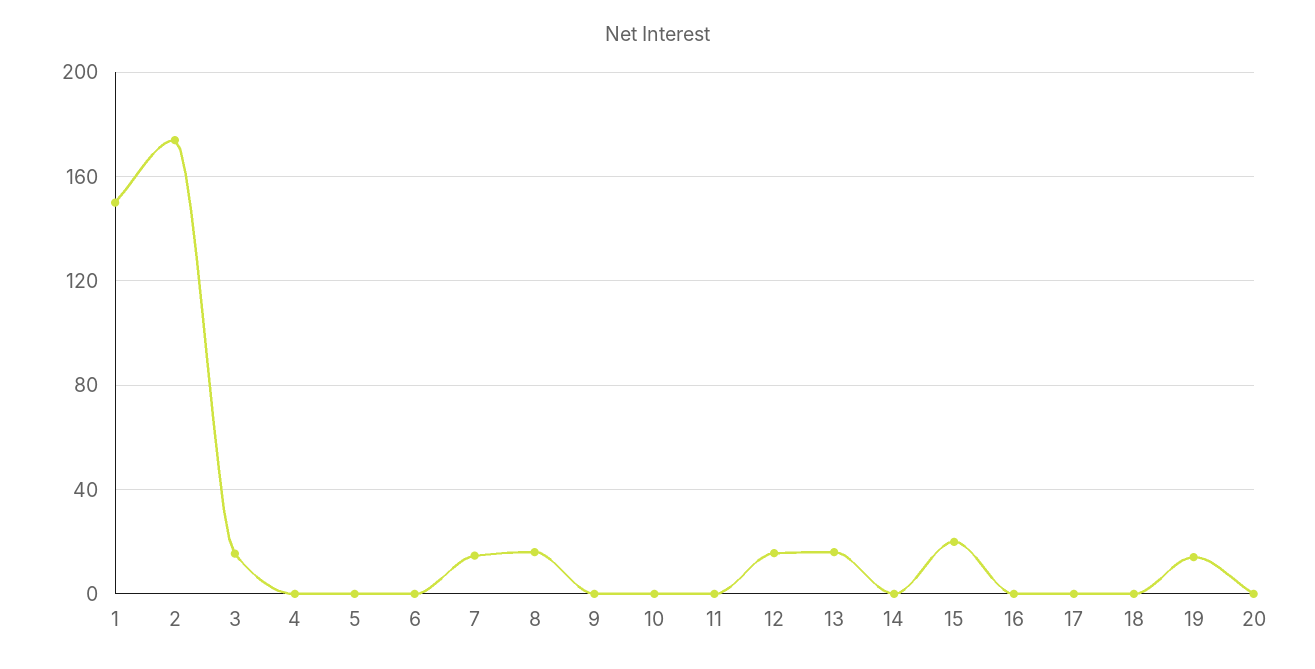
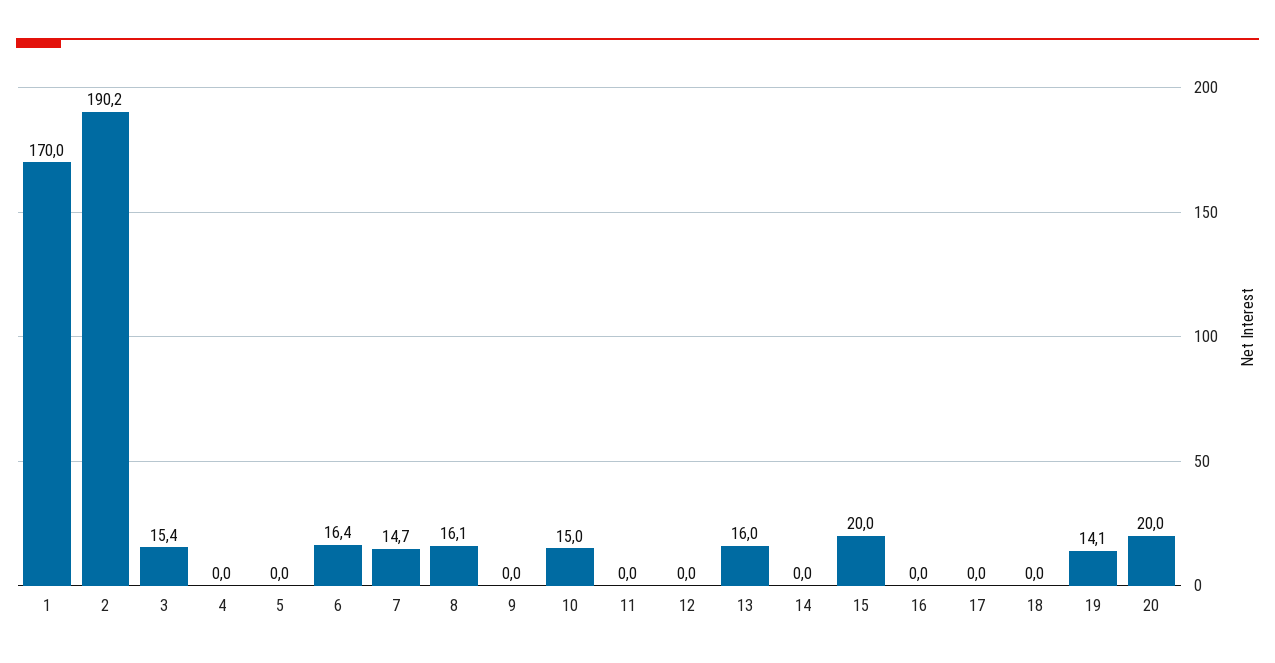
1: 150 -> 170
2: 175 -> 190.2
6: 0 -> 16.4
10: 0 -> 15
12: 15 -> 0
20: 0 -> 20

